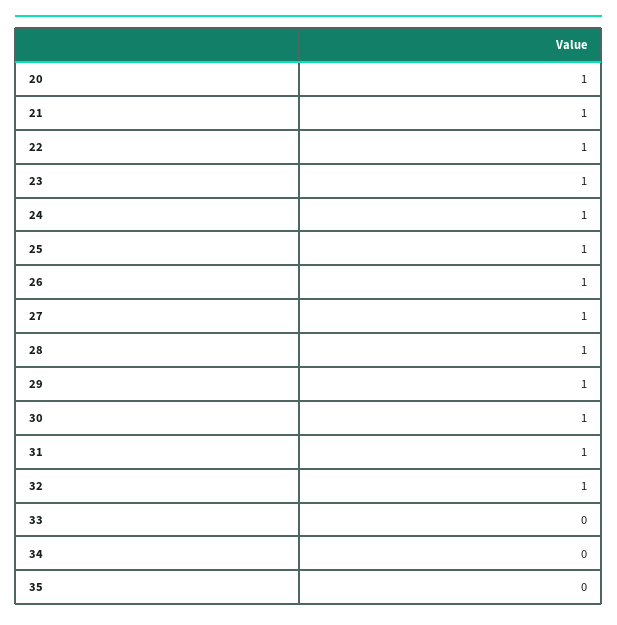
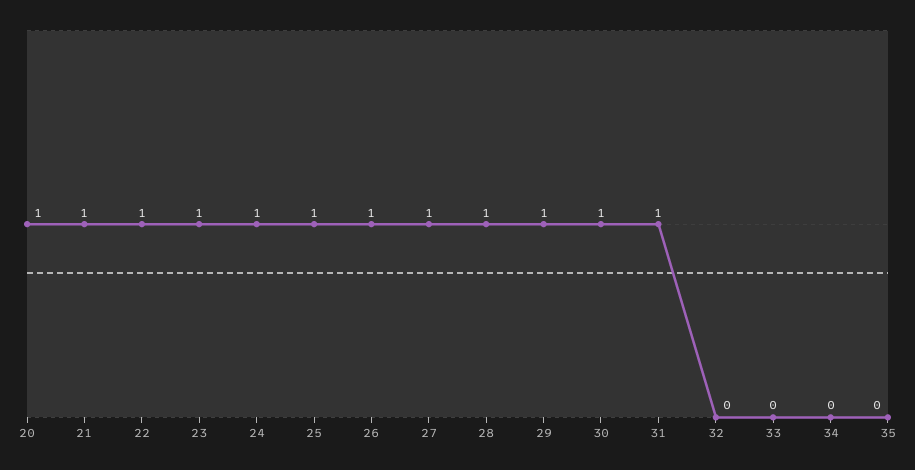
32: 1 -> 0

